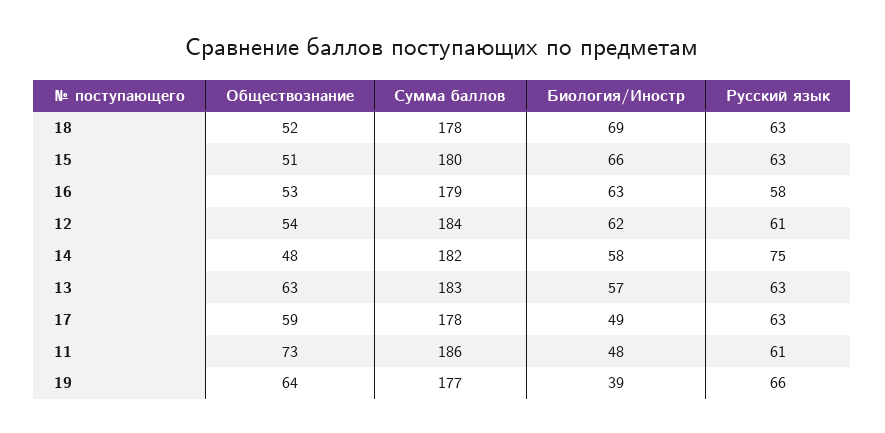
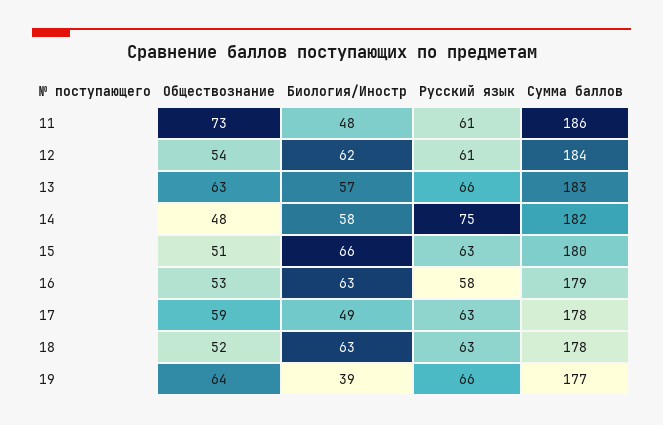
Биология/Иностр, 18: 69 -> 63
Русский язык, 13: 63 -> 66

